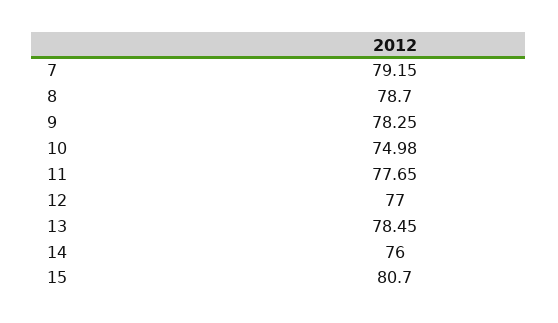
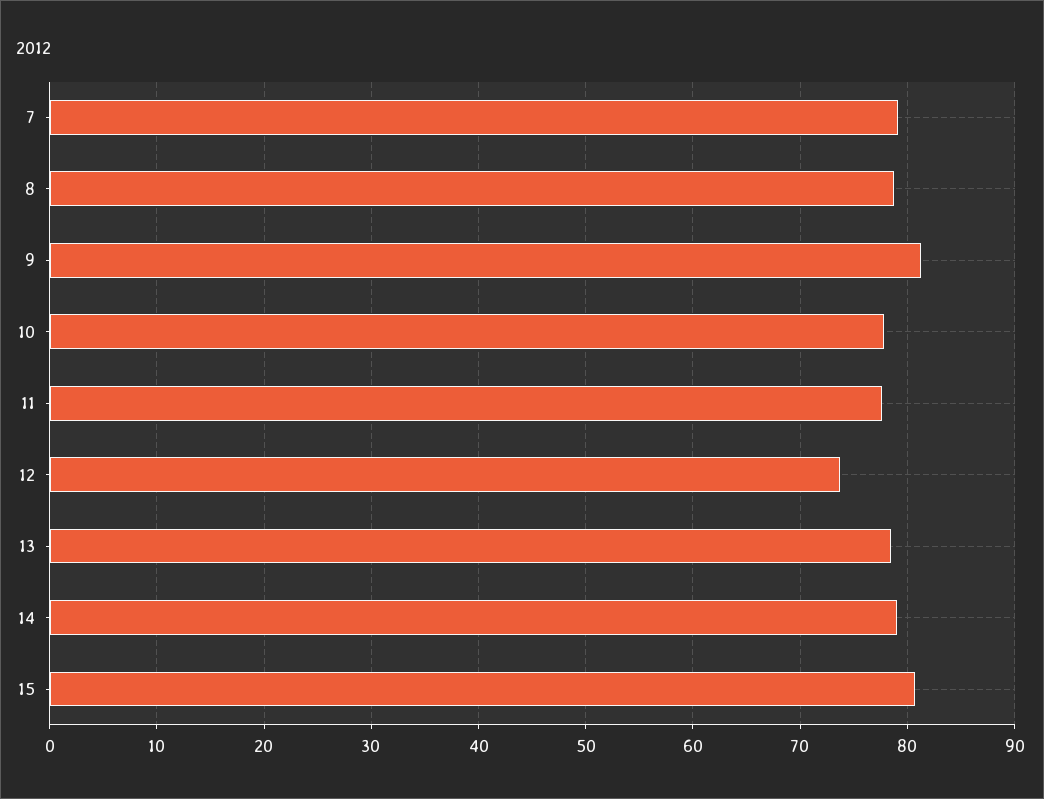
9: 78.25 -> 81
10: 74.98 -> 78
12: 77 -> 74
14: 76 -> 79

